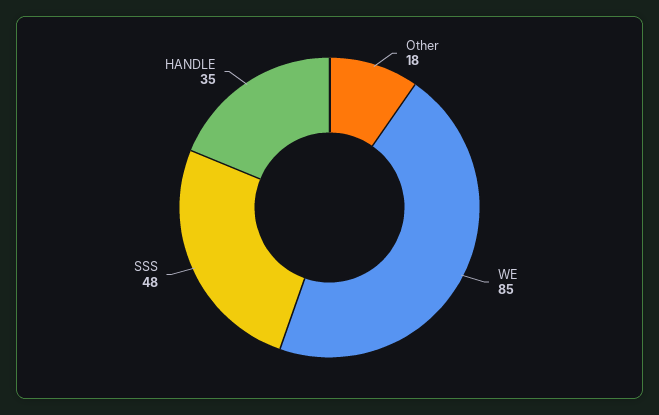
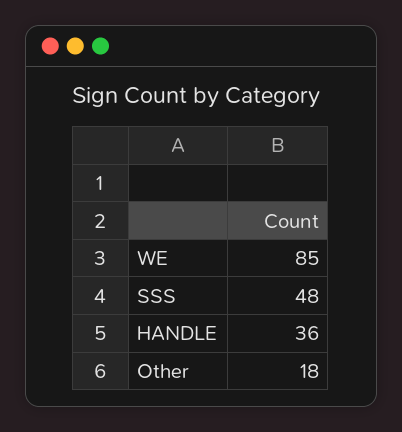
HANDLE: 35 -> 36

